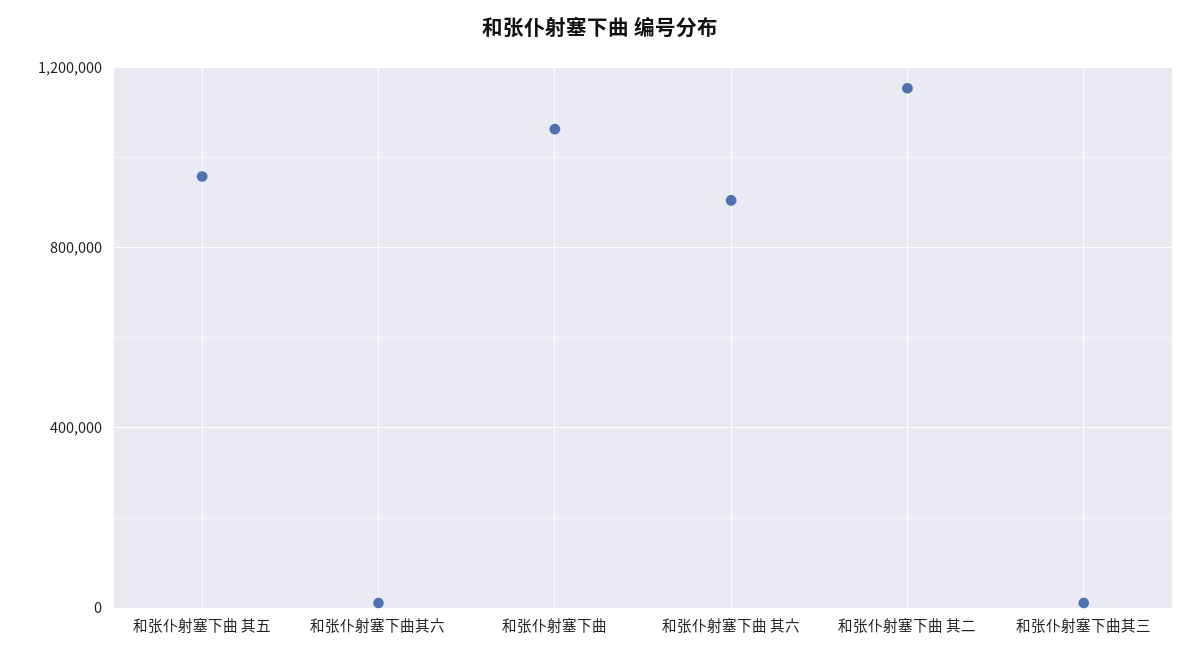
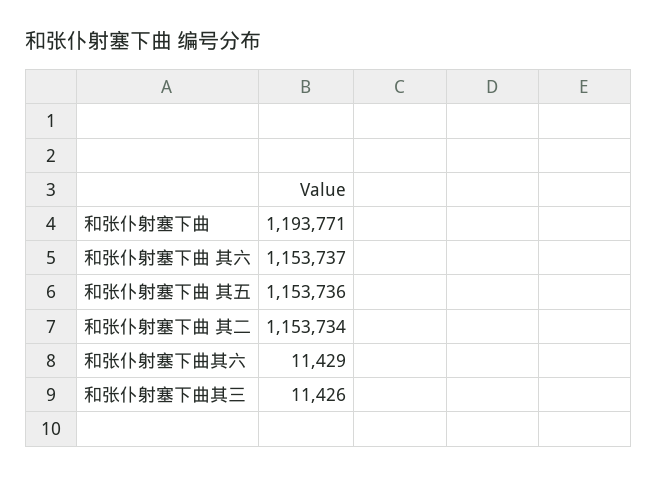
和张仆射塞下曲 其五: 950000 -> 1153736
和张仆射塞下曲: 1050000 -> 1193771
和张仆射塞下曲 其六: 900000 -> 1153737

